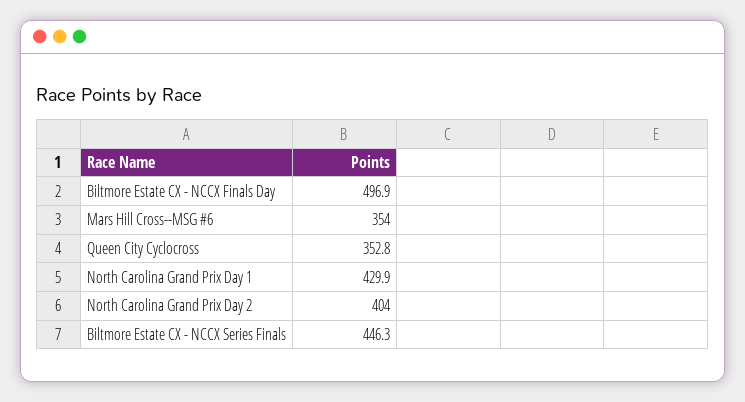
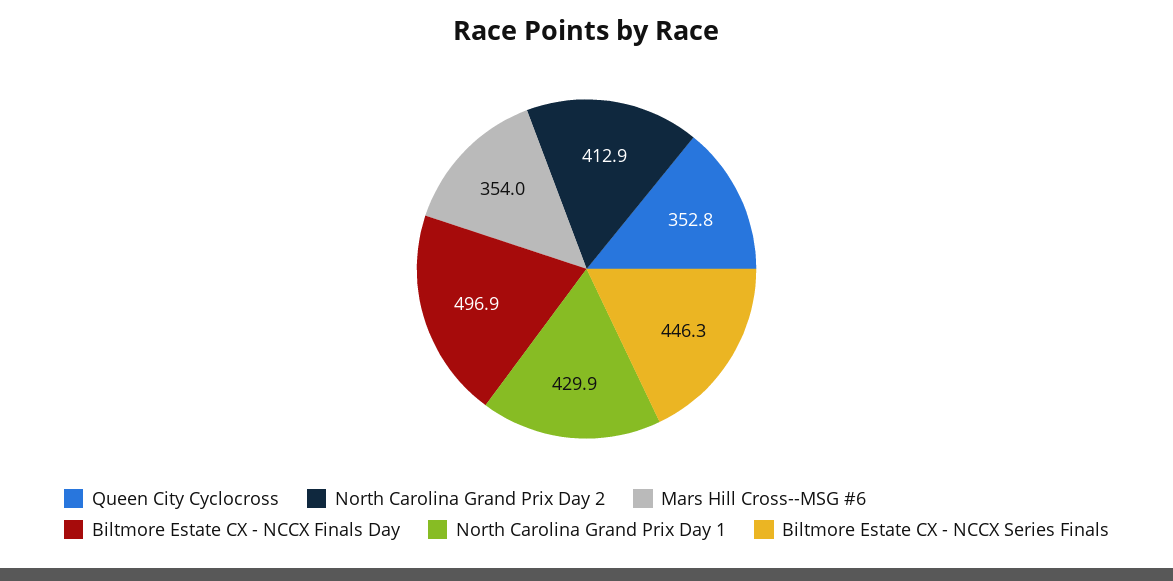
North Carolina Grand Prix Day 2: 404 -> 412.9

